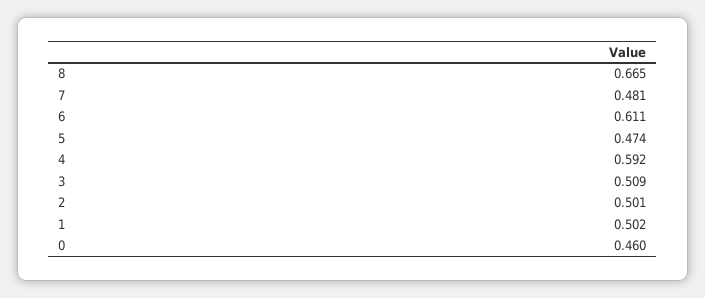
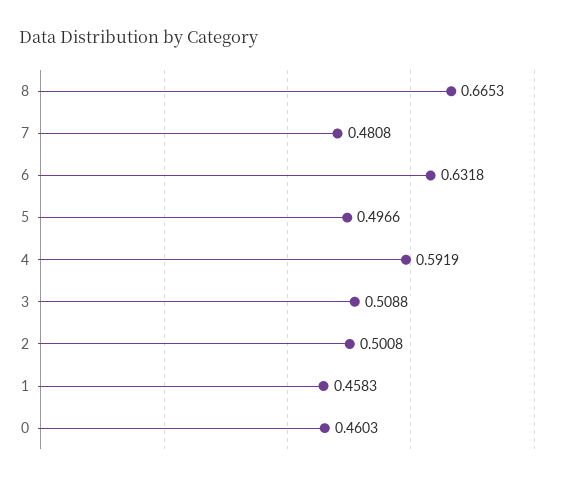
6: 0.611 -> 0.6318
5: 0.474 -> 0.4966
1: 0.502 -> 0.4583

